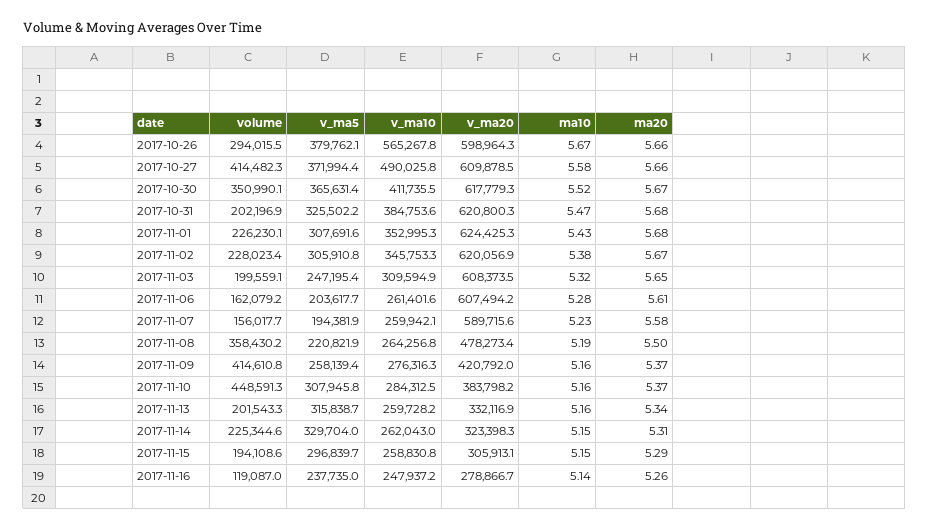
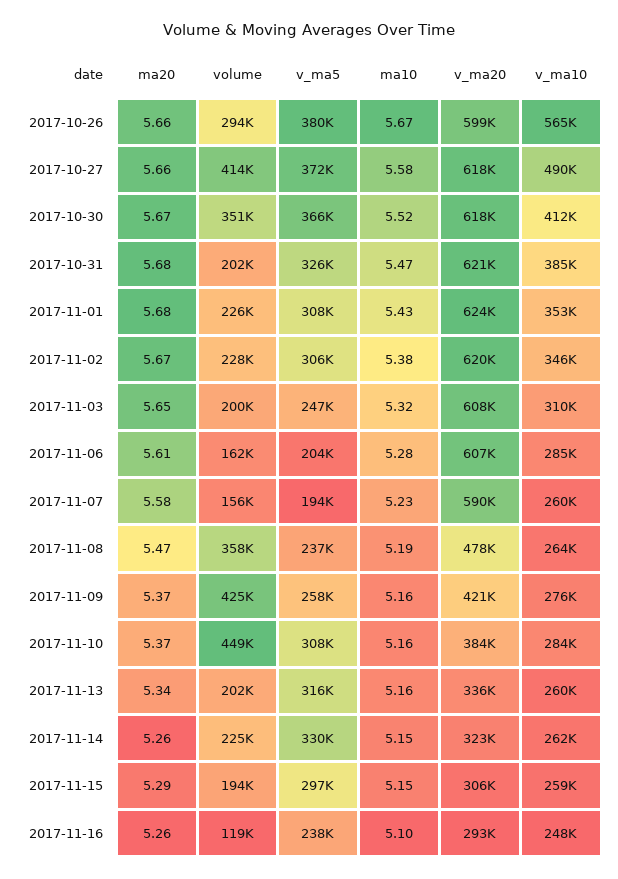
v_ma20, 2017-10-27: 609878.5 -> 618000
v_ma10, 2017-11-06: 261401.6 -> 285000
v_ma5, 2017-11-08: 220821.9 -> 237000
ma20, 2017-11-08: 5.5 -> 5.47
volume, 2017-11-09: 414610.8 -> 425000
v_ma20, 2017-11-13: 332116.9 -> 336000
ma20, 2017-11-14: 5.31 -> 5.26
v_ma20, 2017-11-16: 278866.7 -> 293000
ma10, 2017-11-16: 5.14 -> 5.1

